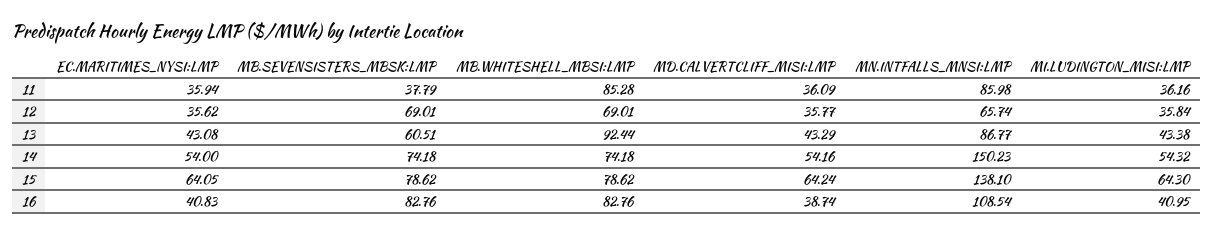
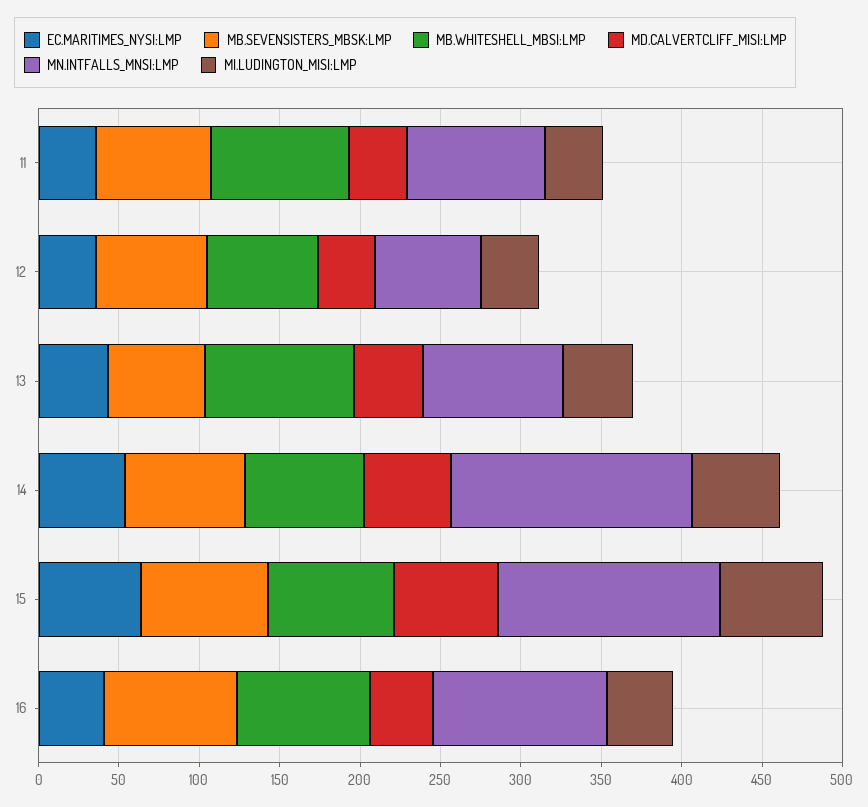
MB.SEVENSISTERS_MBSK:LMP, 11: 37.79 -> 70

